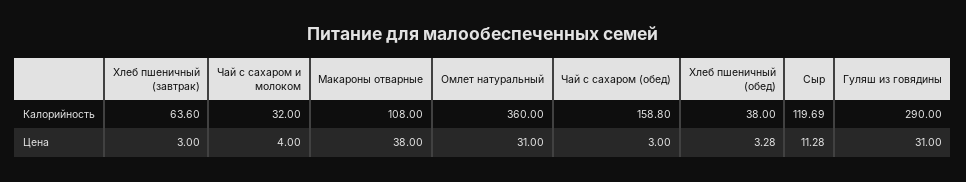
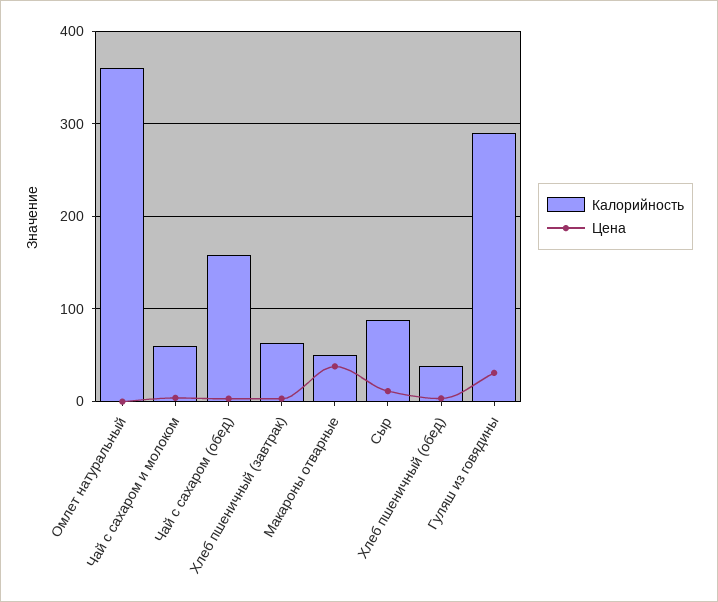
Калорийность, Чай с сахаром и молоком: 32 -> 60
Калорийность, Макароны отварные: 108 -> 50
Калорийность, Сыр: 119.69 -> 90
Цена, Омлет натуральный: 31 -> 0

